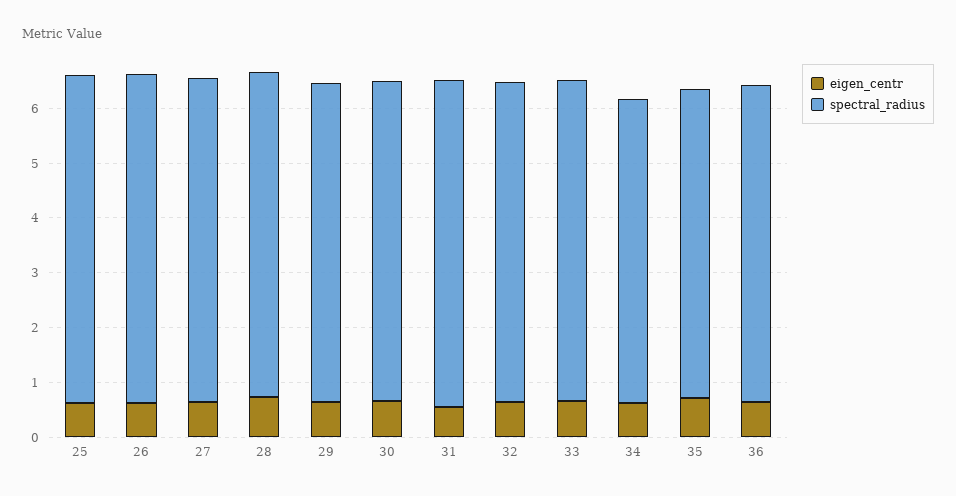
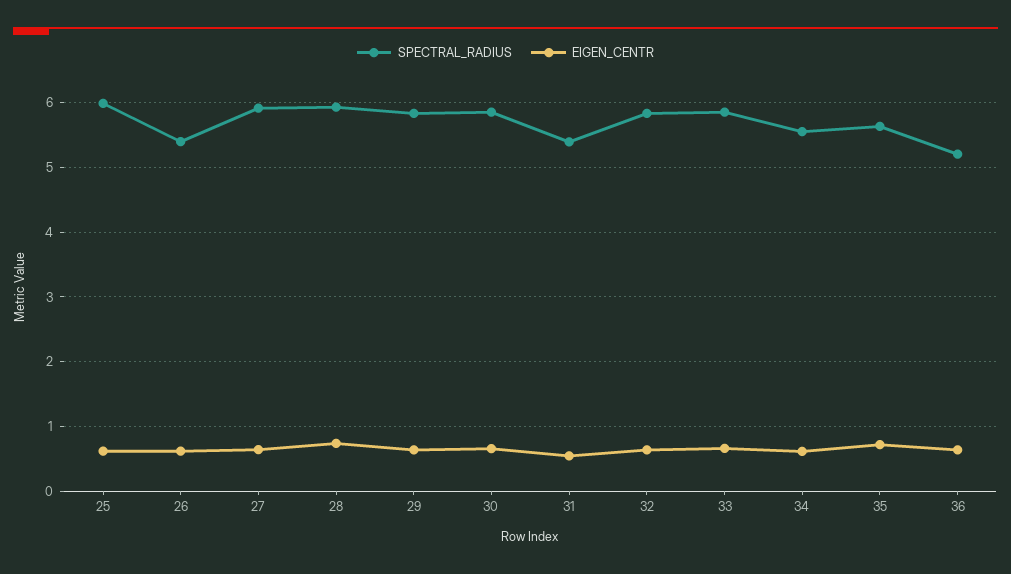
spectral_radius, 26: 6 -> 5.4
spectral_radius, 31: 6 -> 5.4
spectral_radius, 36: 5.8 -> 5.2

